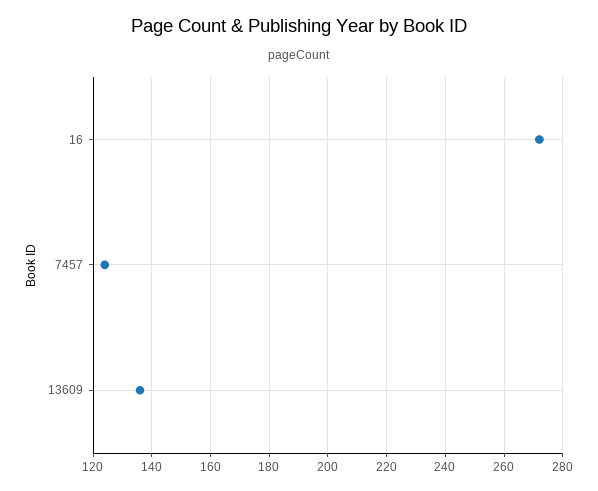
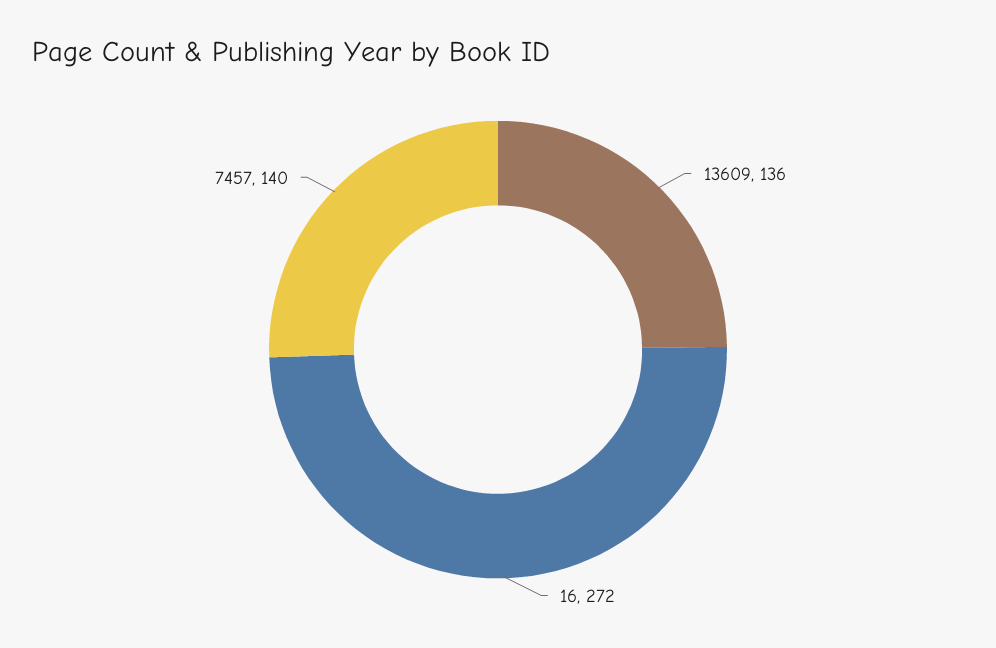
7457: 125 -> 140

